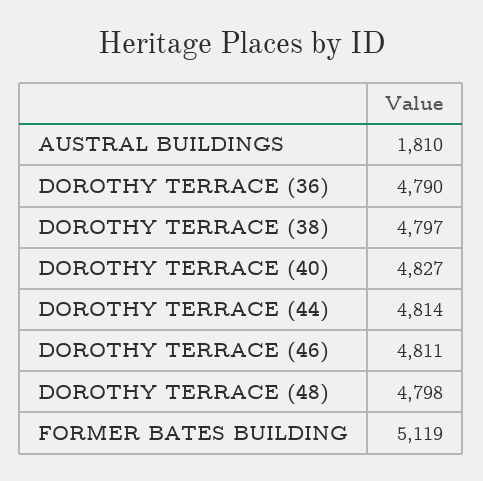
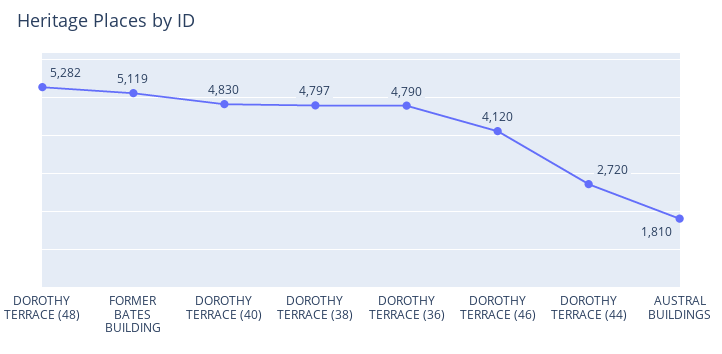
DOROTHY TERRACE (40): 4827 -> 4830
DOROTHY TERRACE (44): 4814 -> 2720
DOROTHY TERRACE (46): 4811 -> 4120
DOROTHY TERRACE (48): 4798 -> 5282

